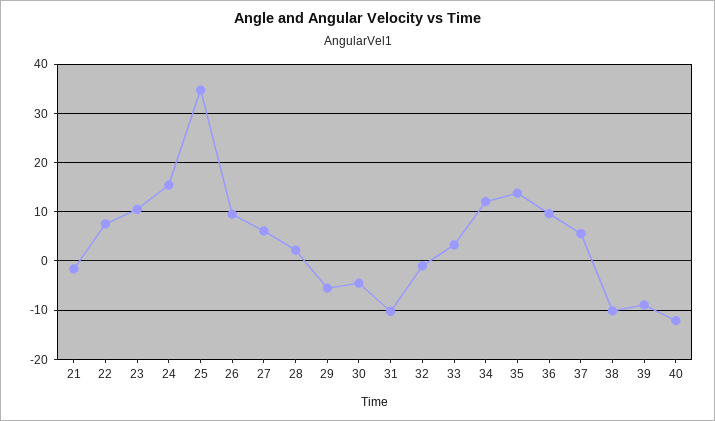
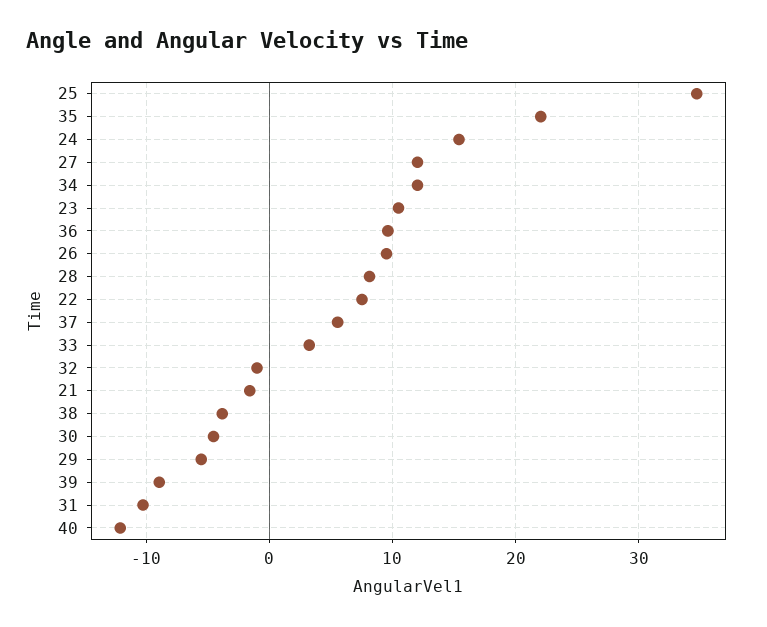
27: 6 -> 12
28: 2 -> 8
35: 14 -> 22
38: -10 -> -4

